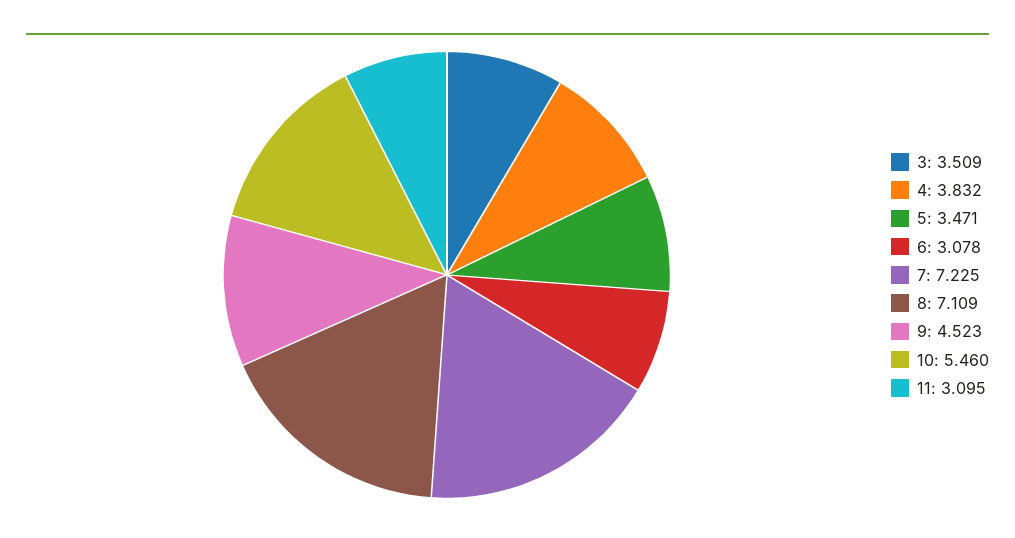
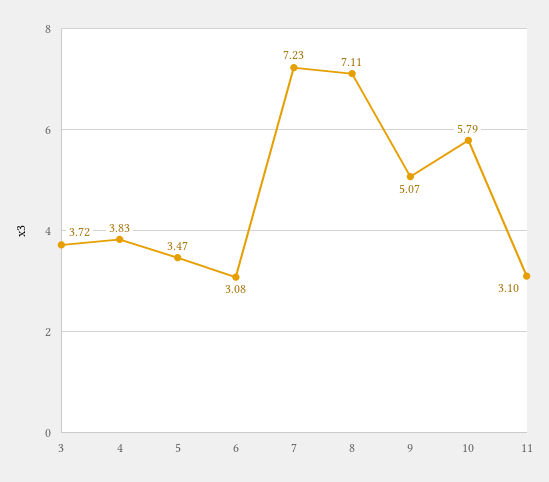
3: 3.509 -> 3.72
9: 4.523 -> 5.07
10: 5.46 -> 5.79

